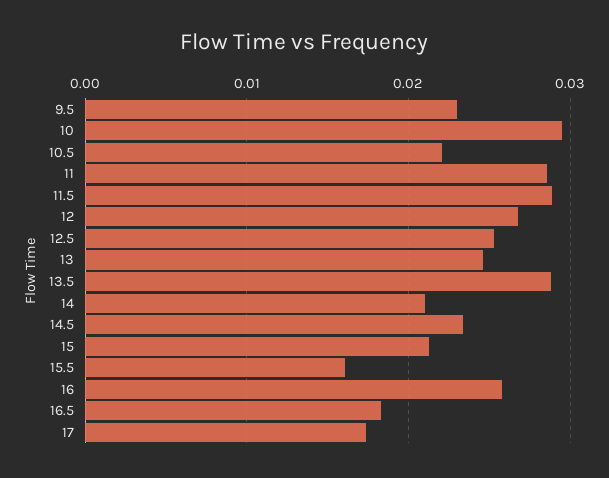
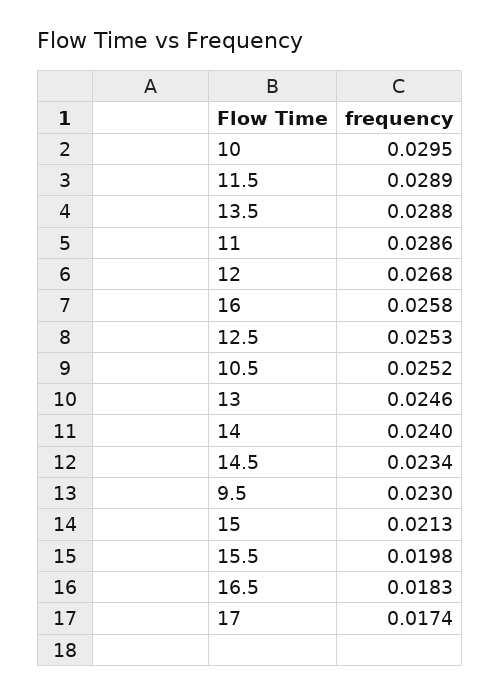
10.5: 0.022 -> 0.0252
14: 0.021 -> 0.024
15.5: 0.016 -> 0.0198

